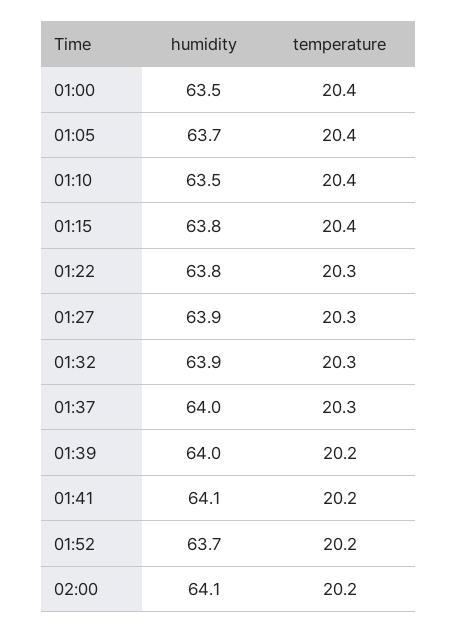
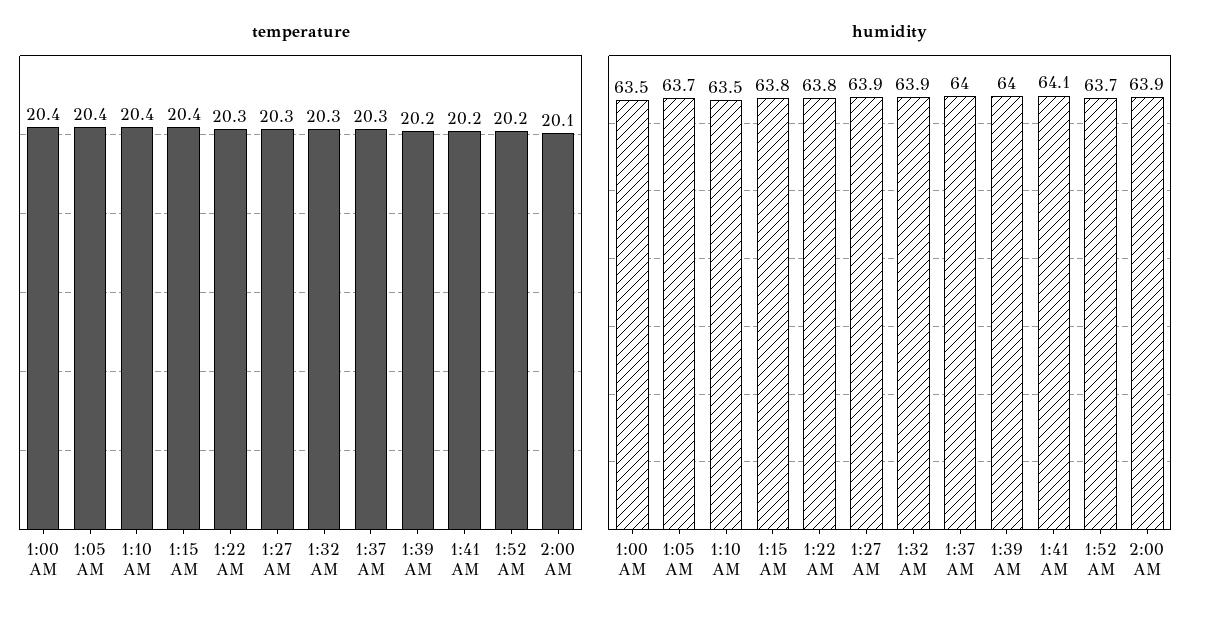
humidity, 02:00: 64.1 -> 63.9
temperature, 02:00: 20.2 -> 20.1

